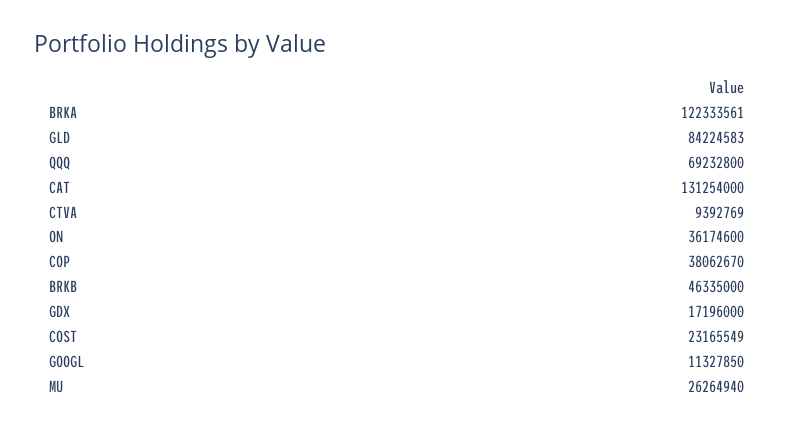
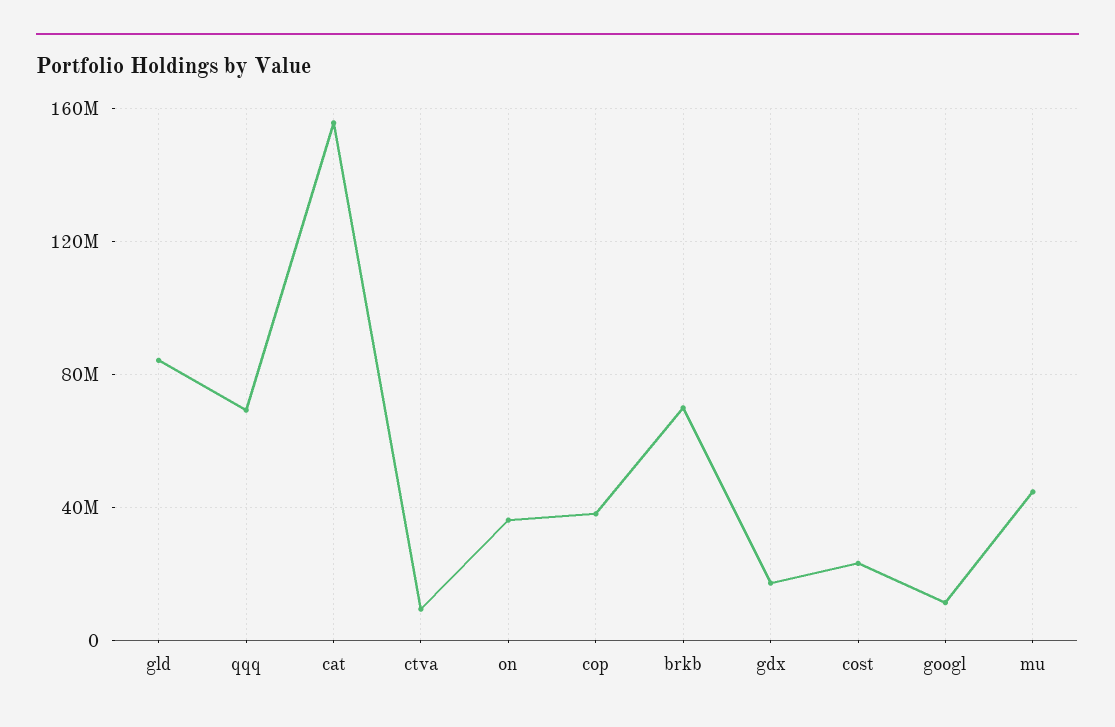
BRKA: 122333561 -> none
CAT: 131254000 -> 155000000
BRKB: 46335000 -> 70000000
MU: 26264940 -> 45000000

